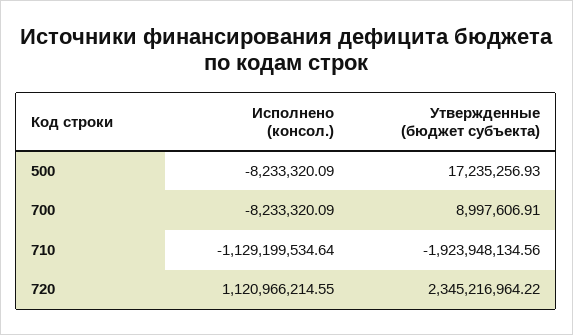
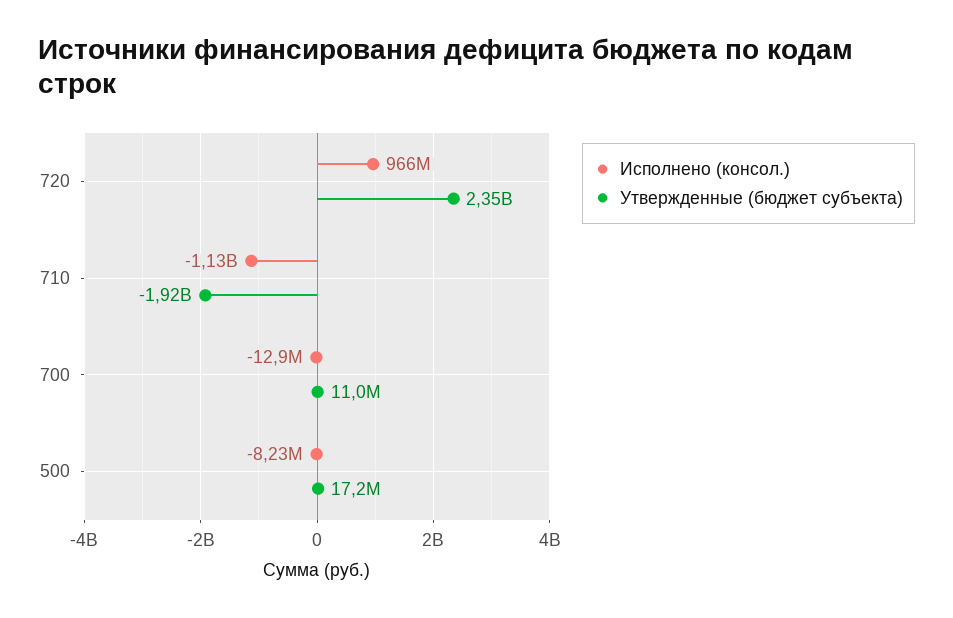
Исполнено (консол.), 700: -8233320.09 -> -12900000
Утвержденные (бюджет субъекта), 700: 8997606.91 -> 11000000
Исполнено (консол.), 720: 1120966214.55 -> 966000000

